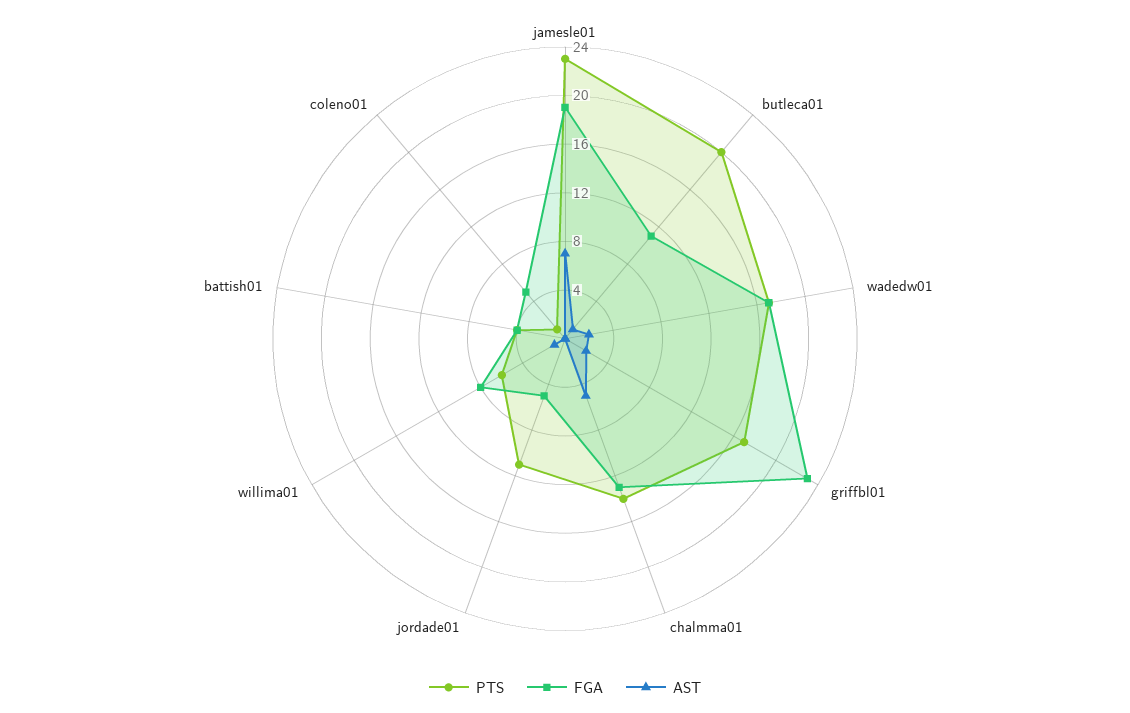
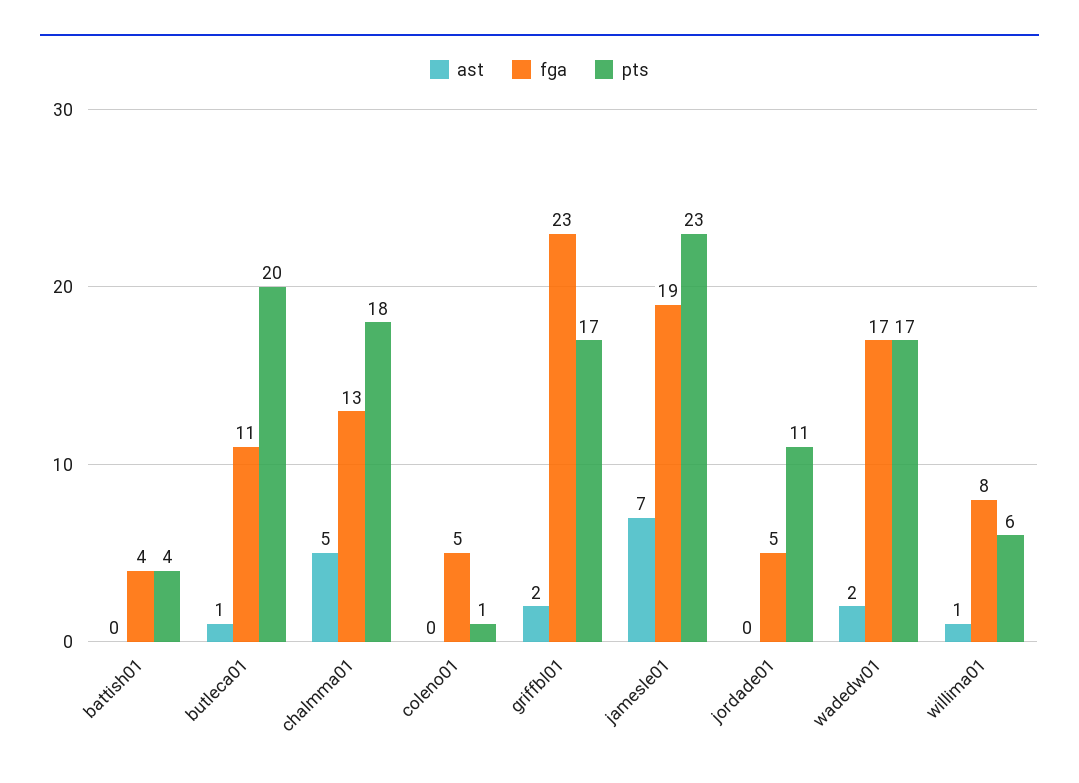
PTS, chalmma01: 14 -> 18

